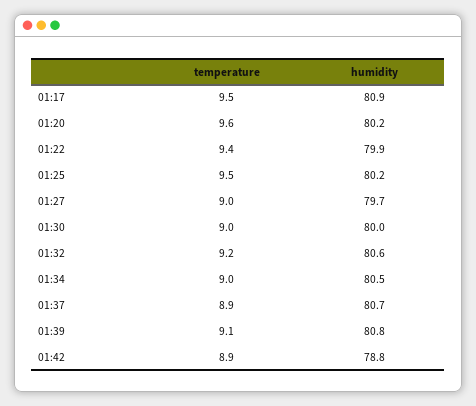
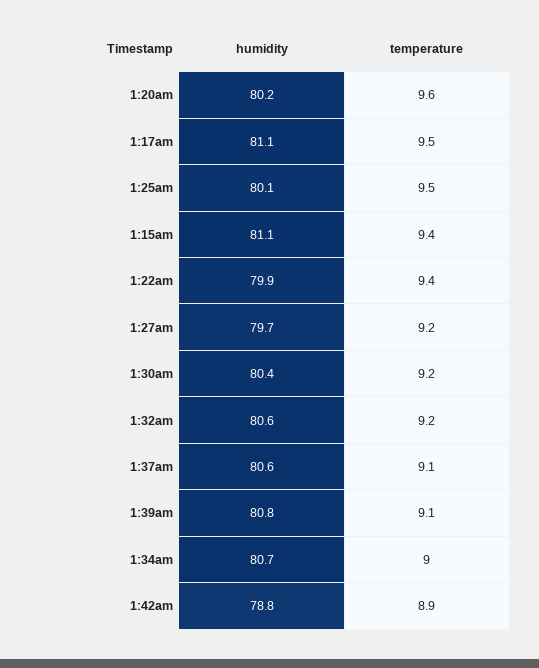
humidity, 01:17: 80.9 -> 81.1
humidity, 01:25: 80.2 -> 80.1
temperature, 01:27: 9 -> 9.2
temperature, 01:30: 9 -> 9.2
humidity, 01:30: 80 -> 80.4
humidity, 01:34: 80.5 -> 80.7
temperature, 01:37: 8.9 -> 9.1
humidity, 01:37: 80.7 -> 80.6
humidity, 1:15am: none -> 81.1
temperature, 1:15am: none -> 9.4

